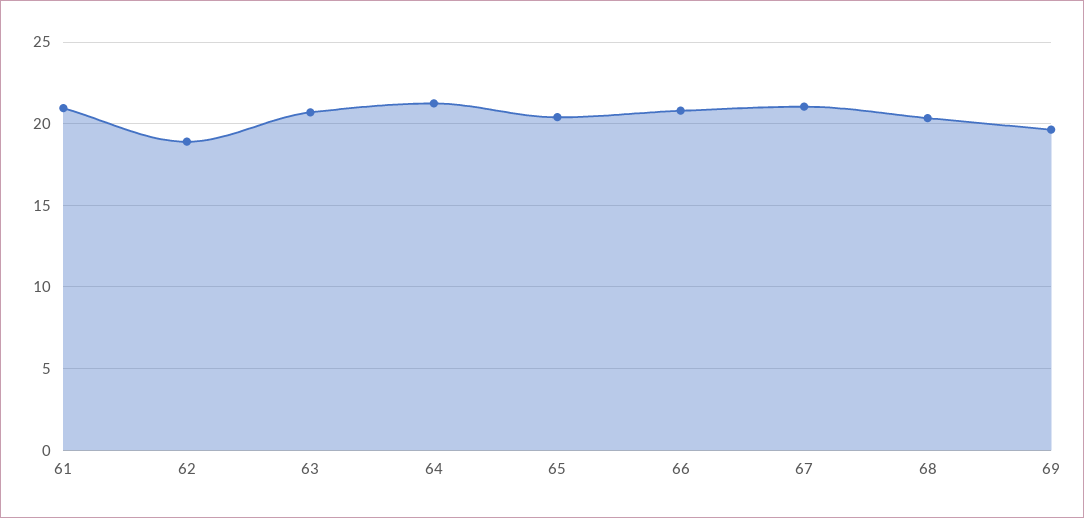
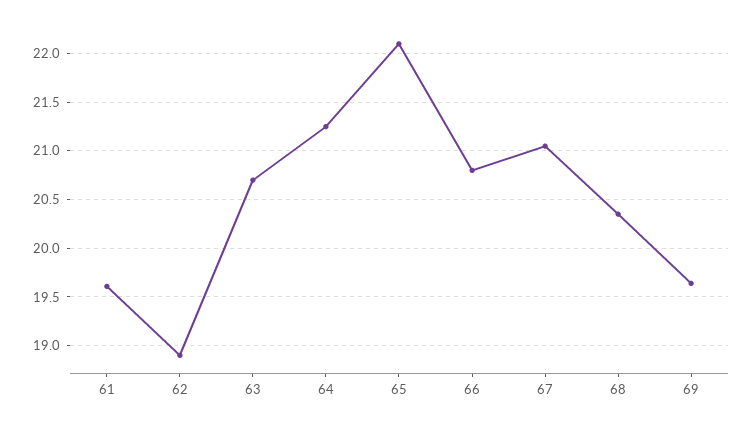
61: 21 -> 19.6
65: 20.5 -> 22.1

